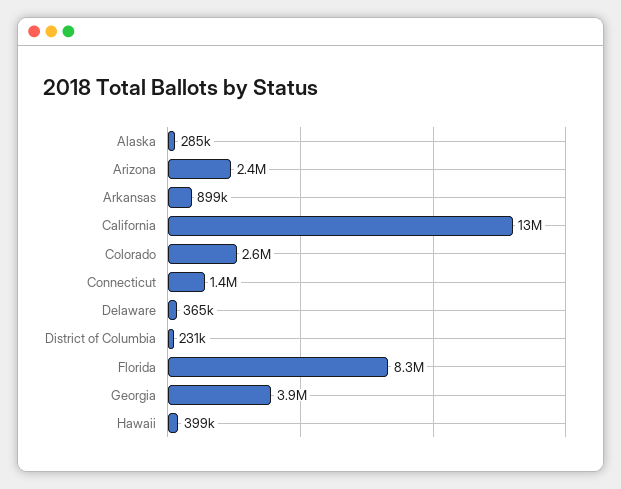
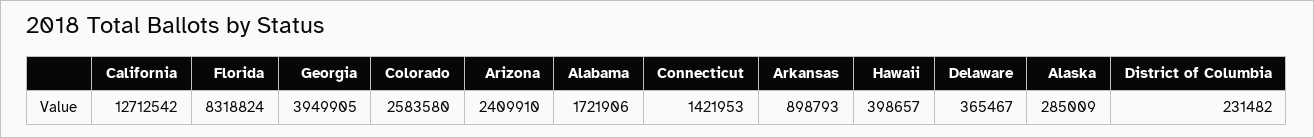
Alabama: none -> 1721906

